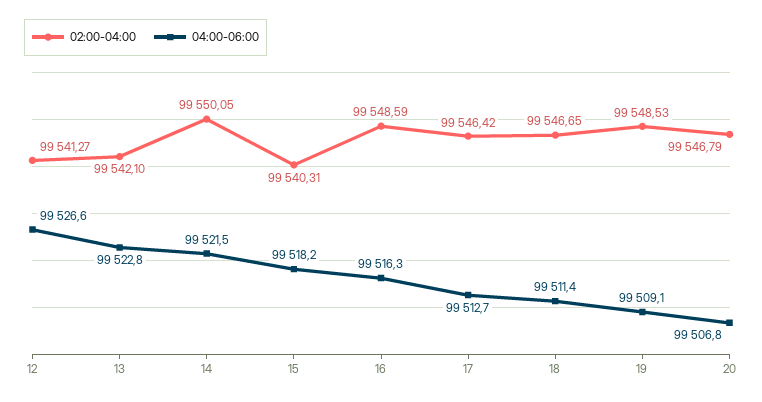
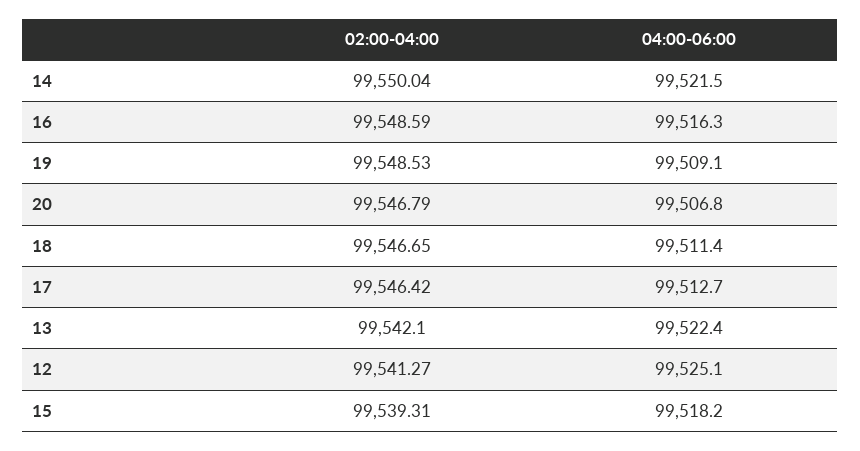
04:00-06:00, 12: 99526.6 -> 99525.1
04:00-06:00, 13: 99522.8 -> 99522.4
02:00-04:00, 14: 99550.05 -> 99550.04
02:00-04:00, 15: 99540.31 -> 99539.31

